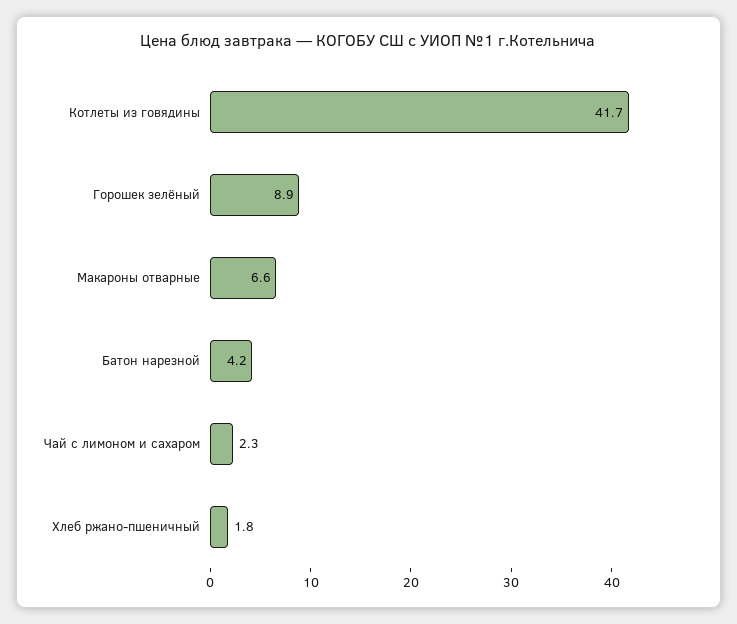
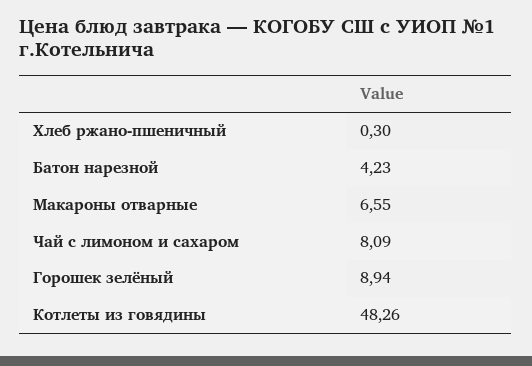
Котлеты из говядины: 41.7 -> 48.26
Чай с лимоном и сахаром: 2.3 -> 8.09
Хлеб ржано-пшеничный: 1.8 -> 0.3

